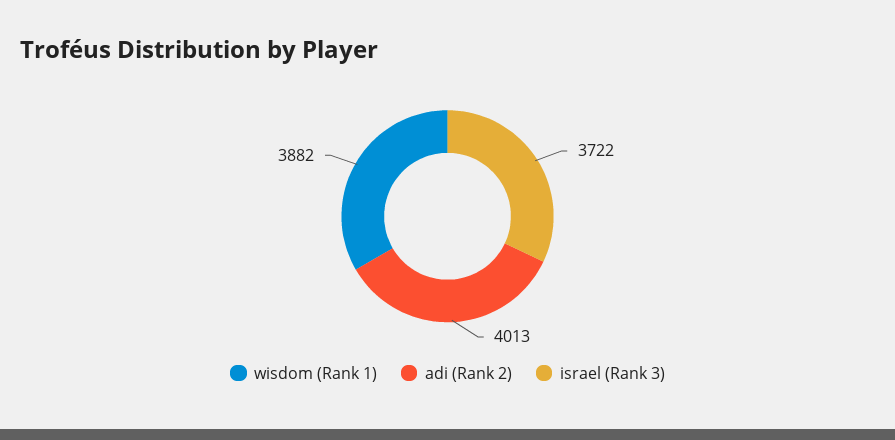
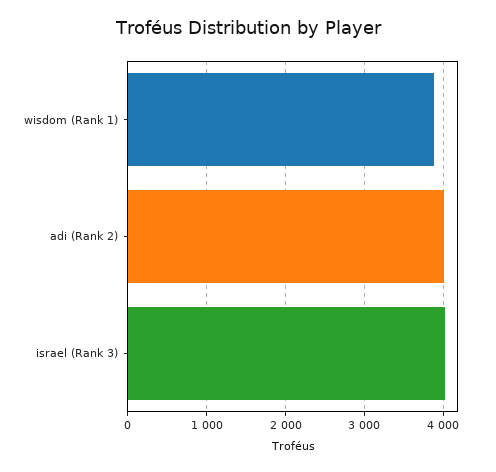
israel (Rank 3): 3722 -> 4000

